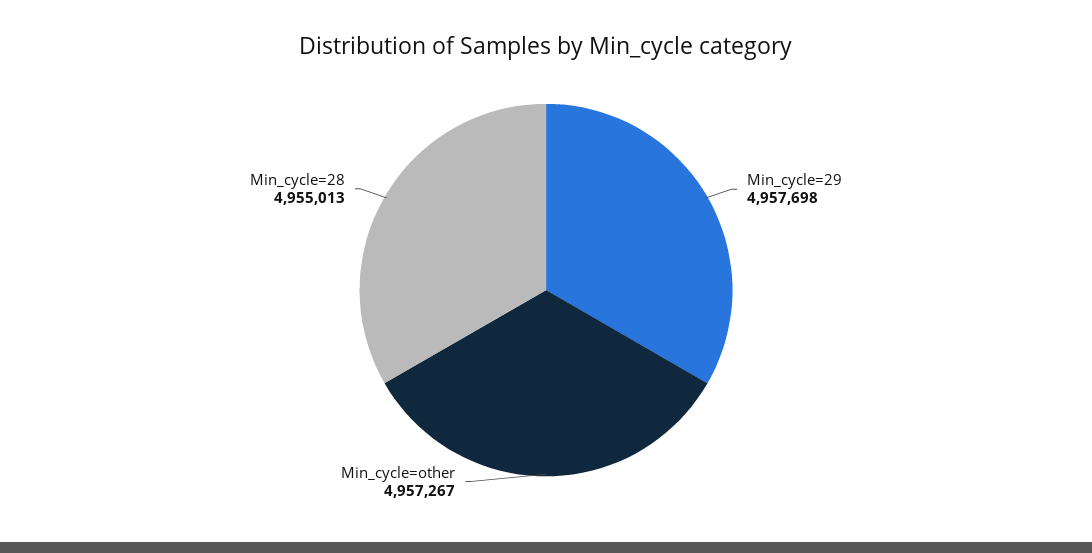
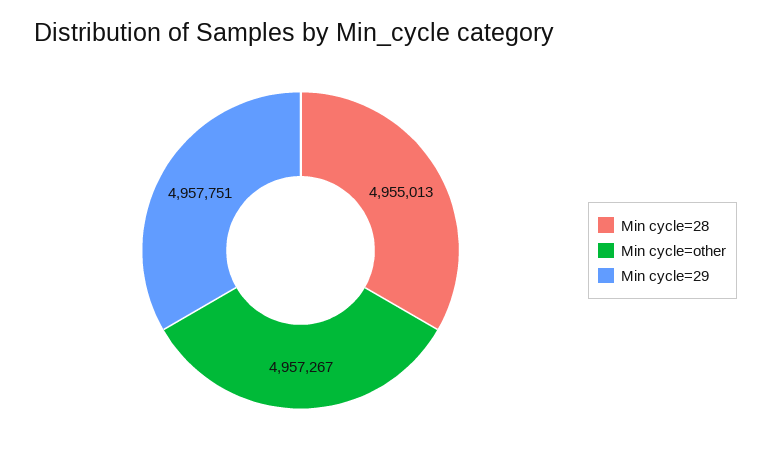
Min_cycle=29: 4957698 -> 4957751

